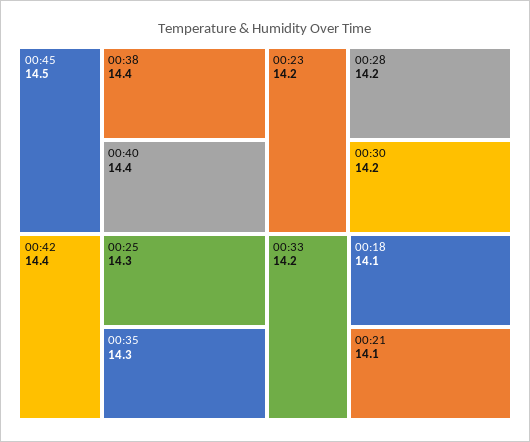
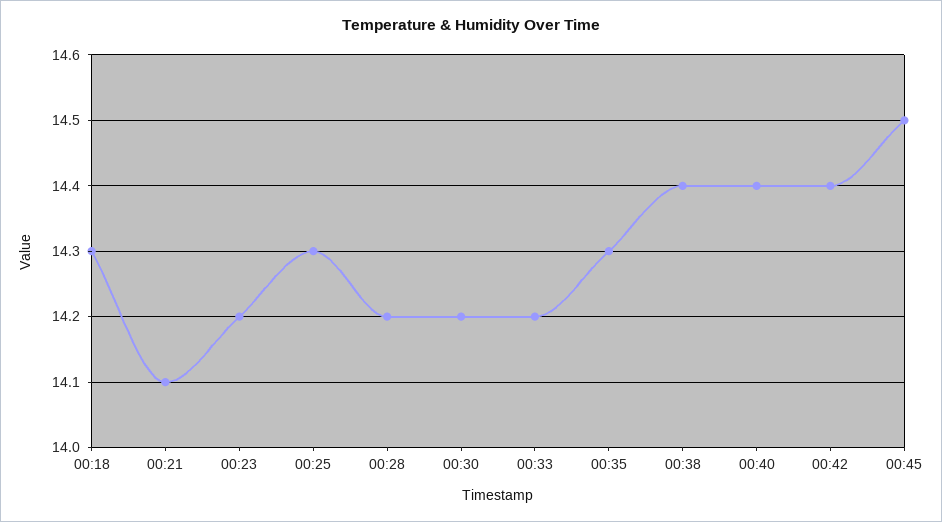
00:18: 14.1 -> 14.3

